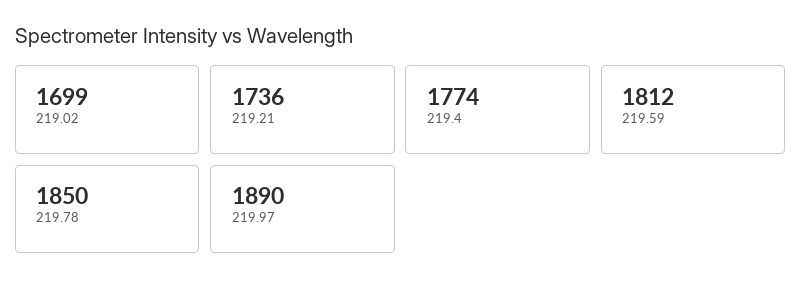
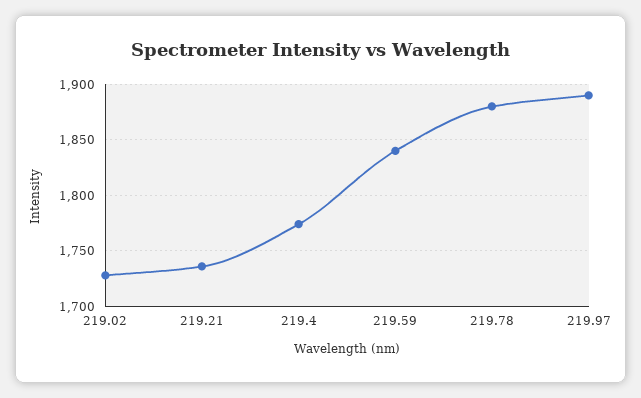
219.02: 1699 -> 1730
219.59: 1812 -> 1840
219.78: 1850 -> 1880

